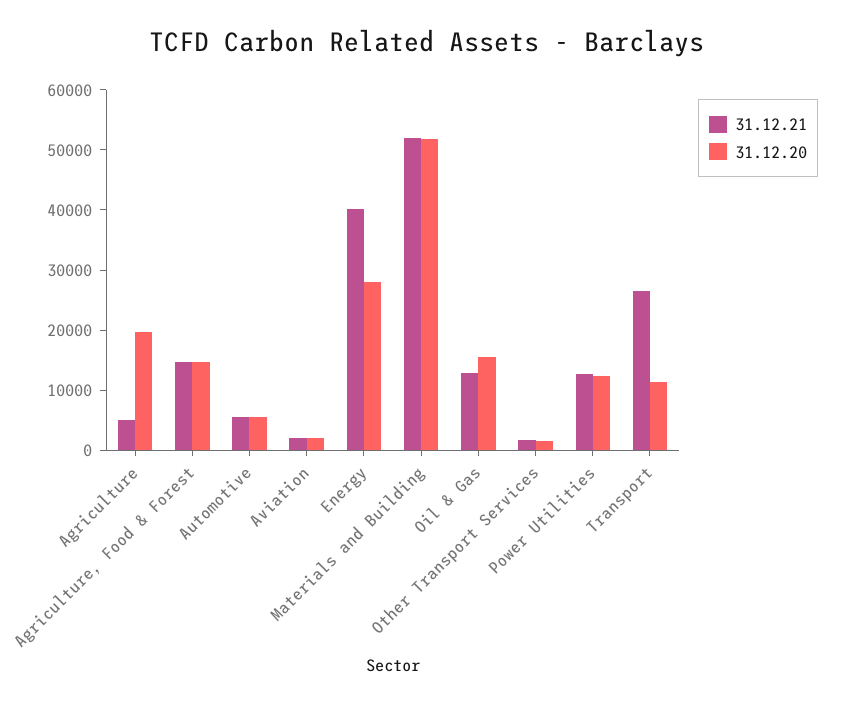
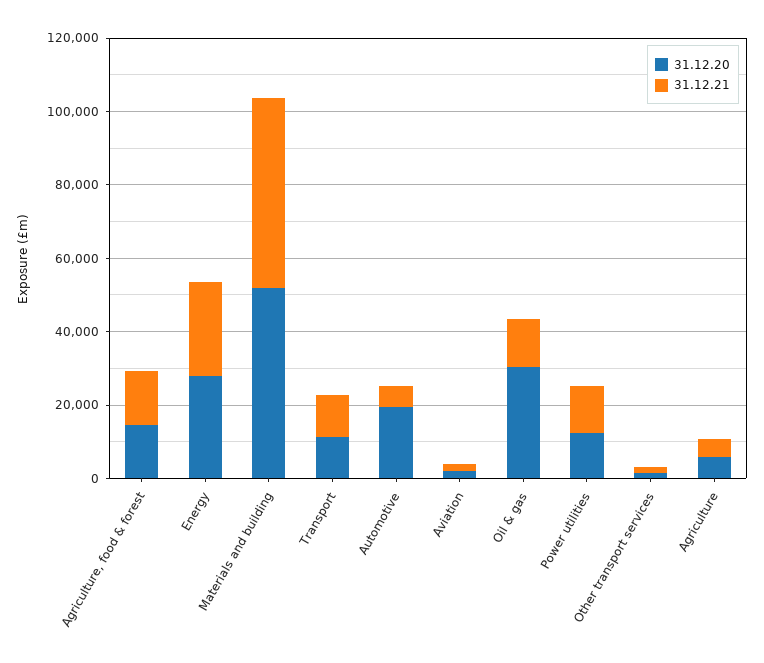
31.12.20, Agriculture: 20000 -> 5000
31.12.20, Automotive: 6000 -> 20000
31.12.21, Energy: 40000 -> 25000
31.12.20, Oil & Gas: 16000 -> 30000
31.12.21, Transport: 26000 -> 10000

